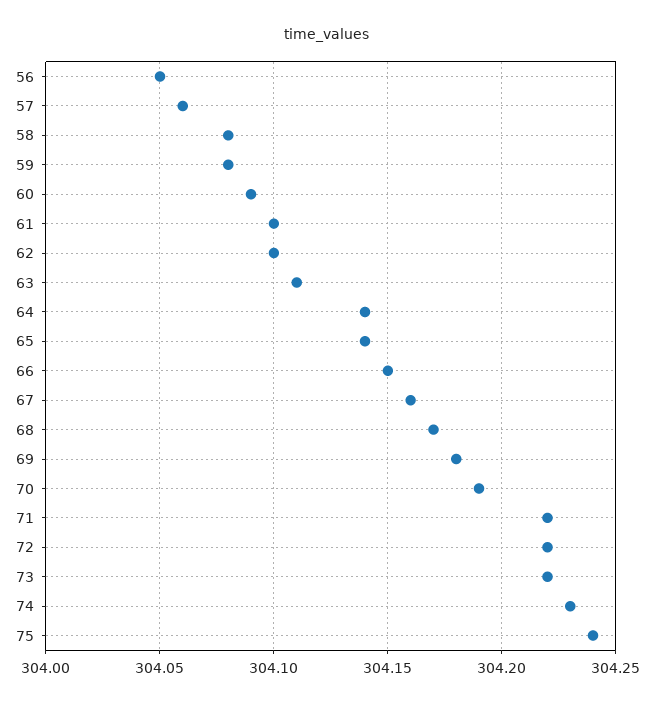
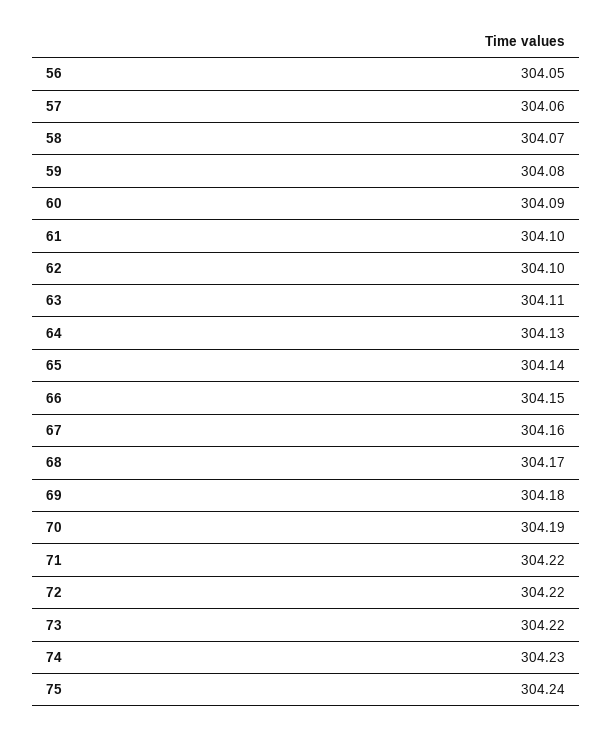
58: 304.08 -> 304.07
64: 304.14 -> 304.13

